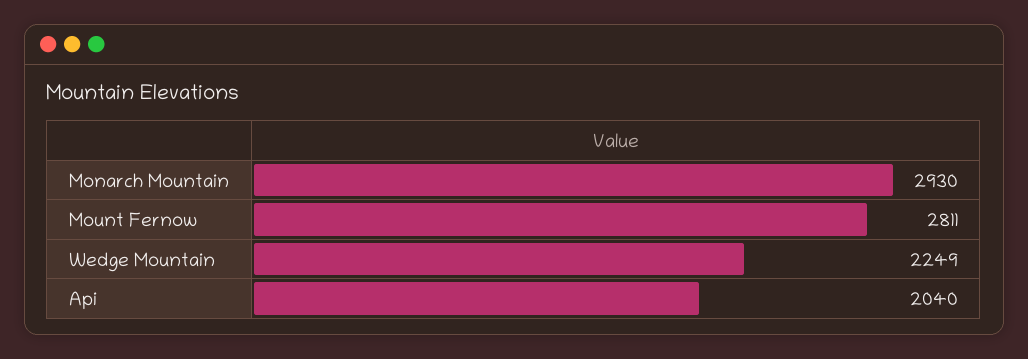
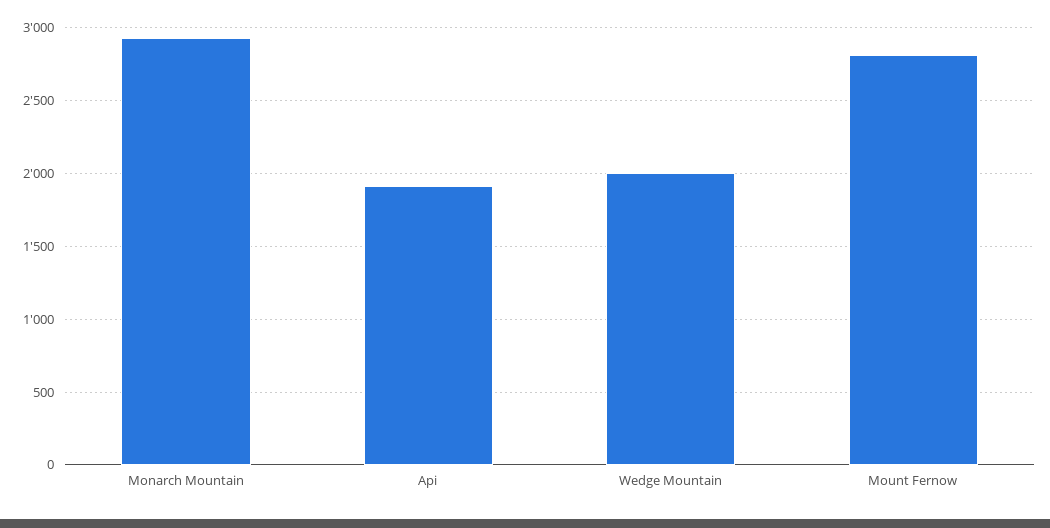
Wedge Mountain: 2249 -> 2000
Api: 2040 -> 1900

